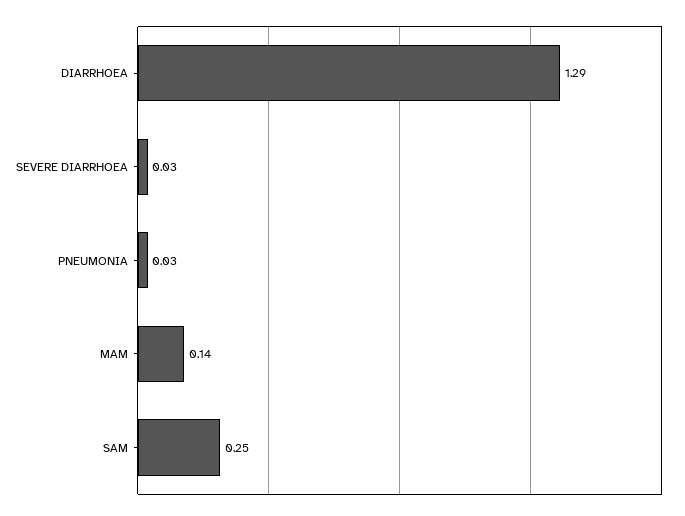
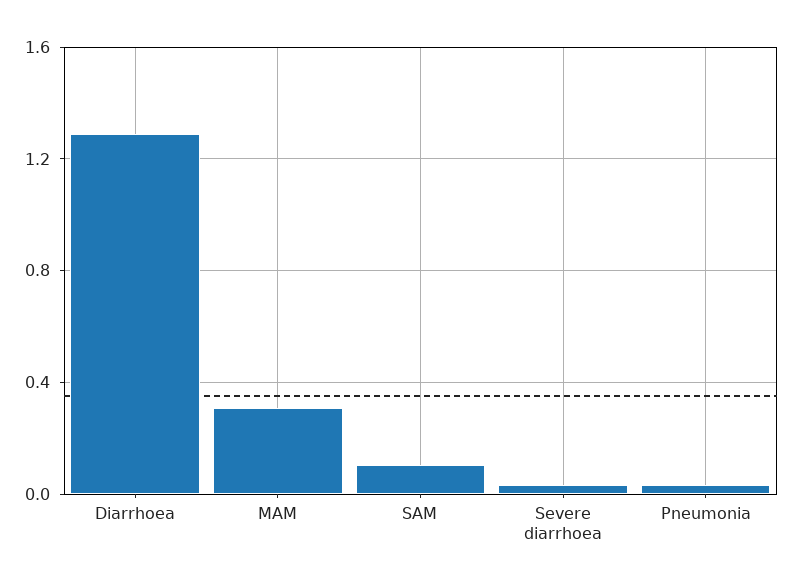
MAM: 0.14 -> 0.3
SAM: 0.25 -> 0.1

